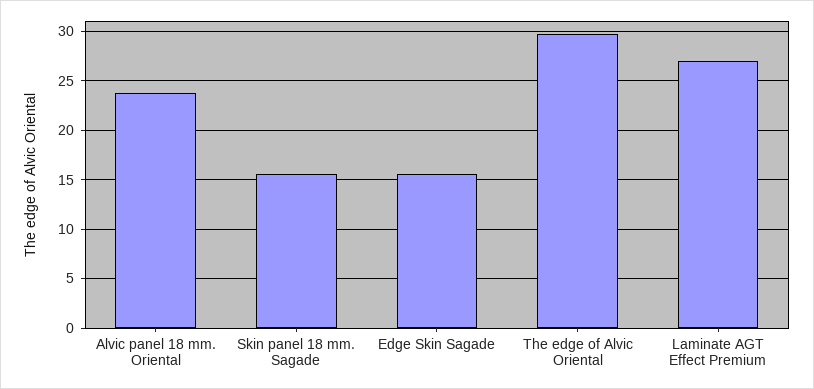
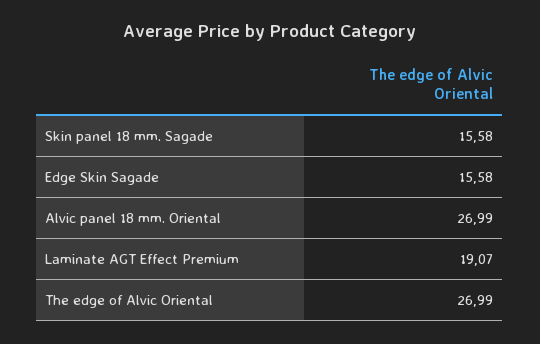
Alvic panel 18 mm. Oriental: 24 -> 26.99
The edge of Alvic Oriental: 30 -> 26.99
Laminate AGT Effect Premium: 27 -> 19.07

